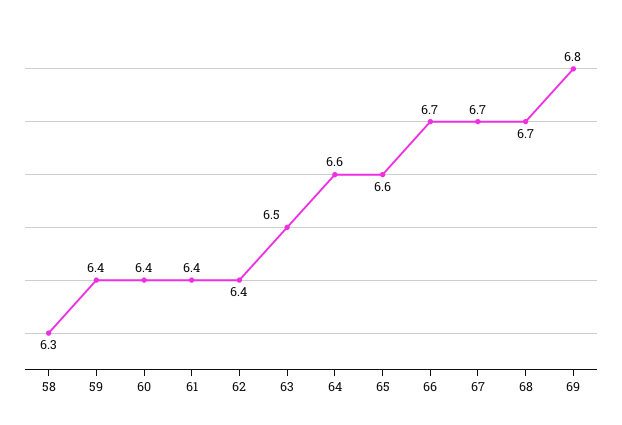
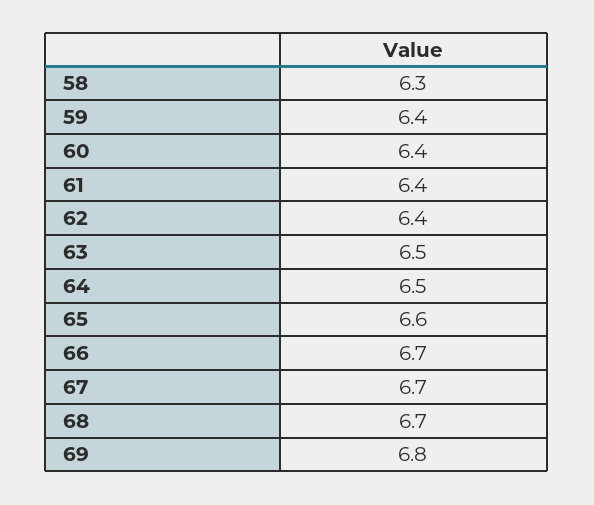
64: 6.6 -> 6.5

